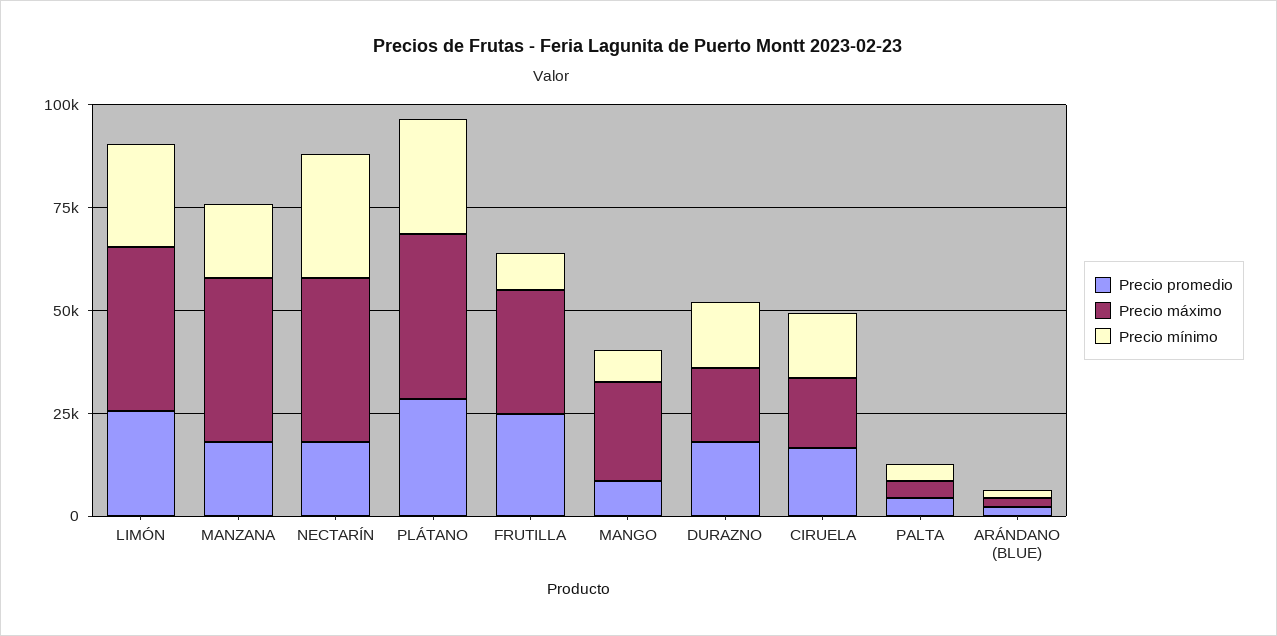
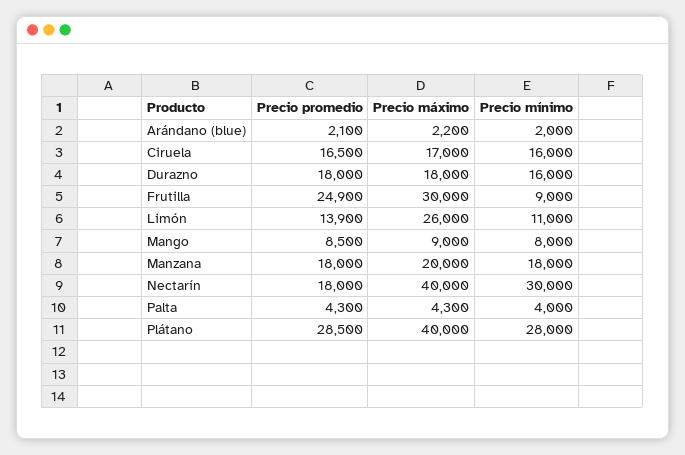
Precio promedio, LIMÓN: 25000 -> 13900
Precio máximo, LIMÓN: 40000 -> 26000
Precio mínimo, LIMÓN: 25000 -> 11000
Precio máximo, MANZANA: 40000 -> 20000
Precio máximo, MANGO: 25000 -> 9000

